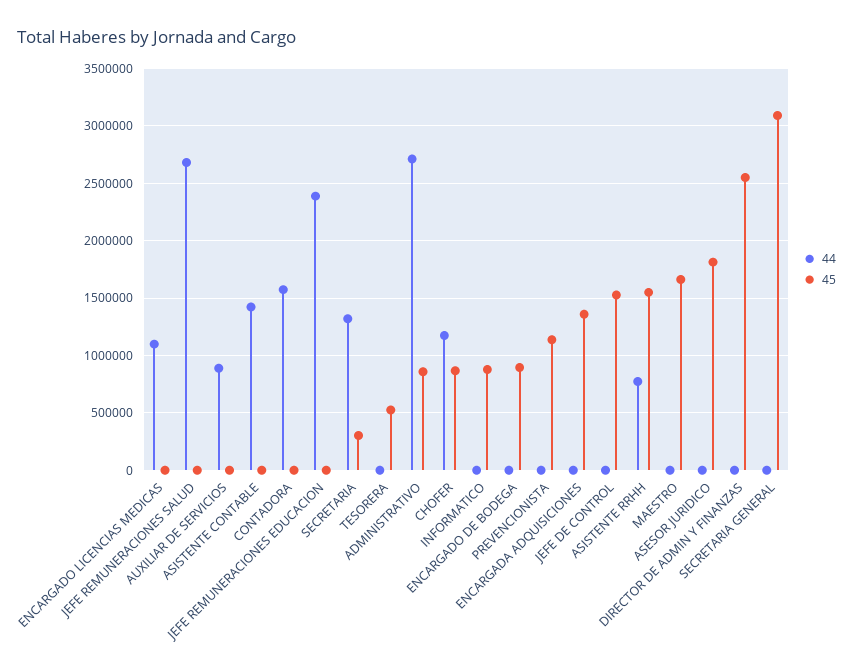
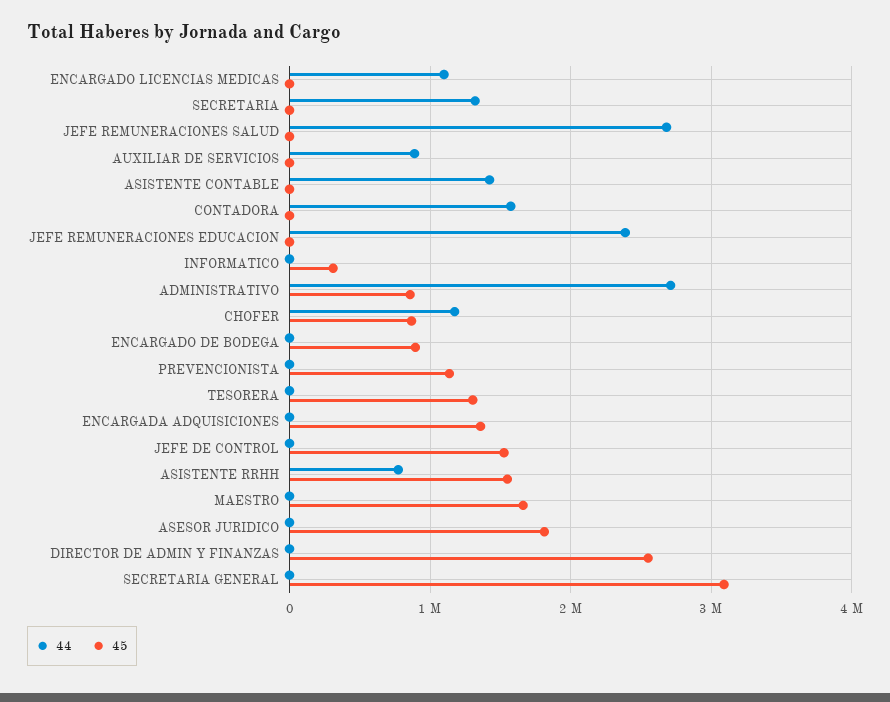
45, SECRETARIA: 300000 -> 0
45, TESORERA: 500000 -> 1300000
45, INFORMATICO: 900000 -> 300000

